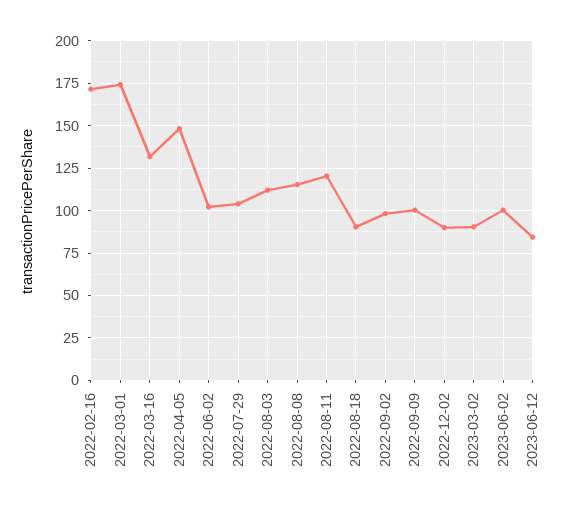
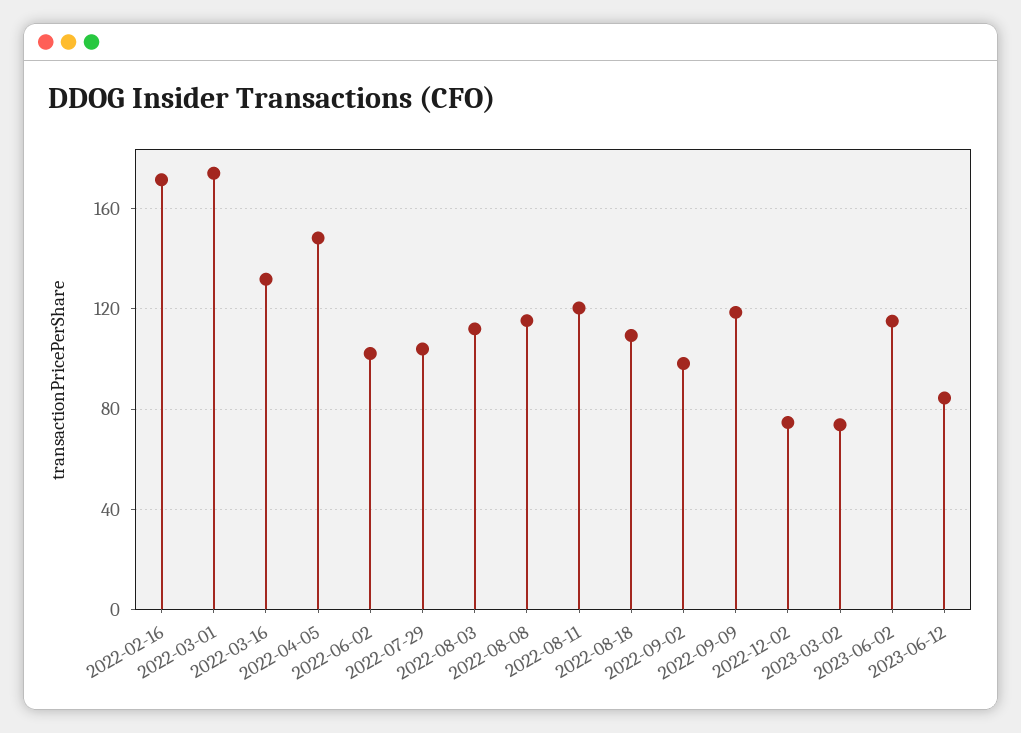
2022-08-18: 90 -> 110
2022-09-09: 100 -> 120
2022-12-02: 90 -> 75
2023-03-02: 90 -> 75
2023-06-02: 100 -> 115

